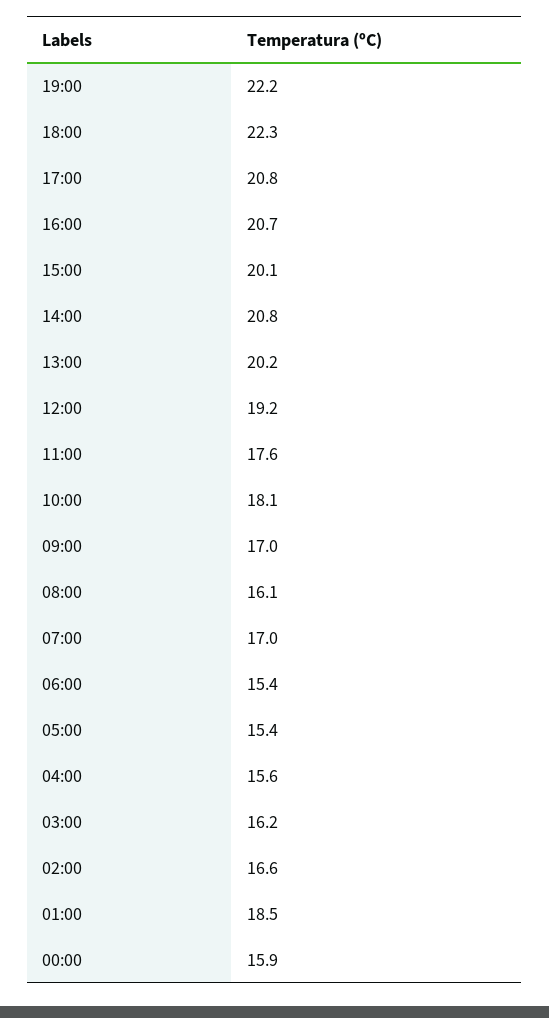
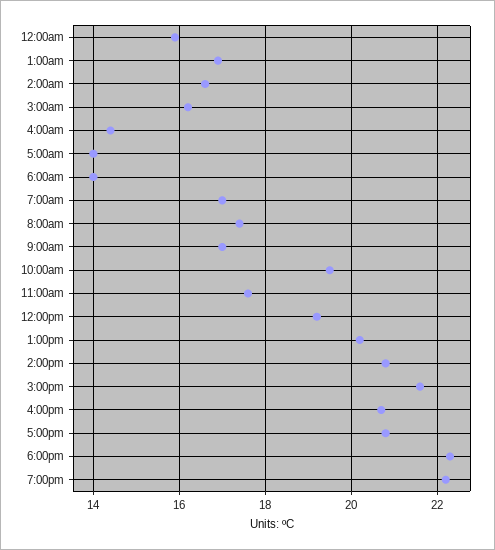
15:00: 20.1 -> 21.5
10:00: 18.1 -> 19.5
08:00: 16.1 -> 17.5
06:00: 15.4 -> 14
05:00: 15.4 -> 14
04:00: 15.6 -> 14.5
01:00: 18.5 -> 17

